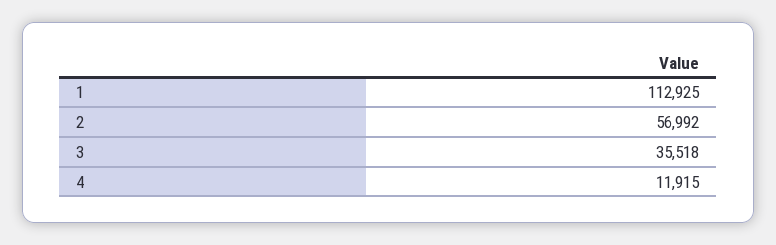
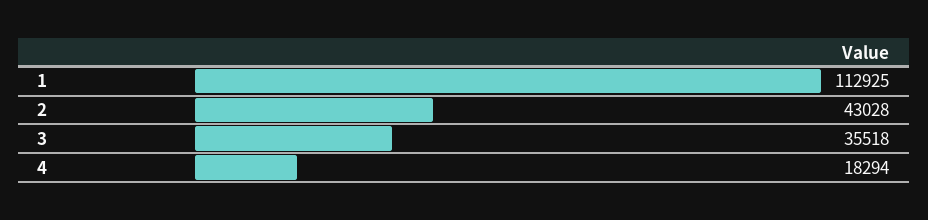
2: 56992 -> 43028
4: 11915 -> 18294

